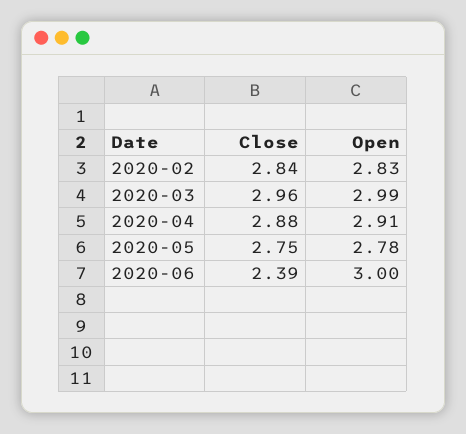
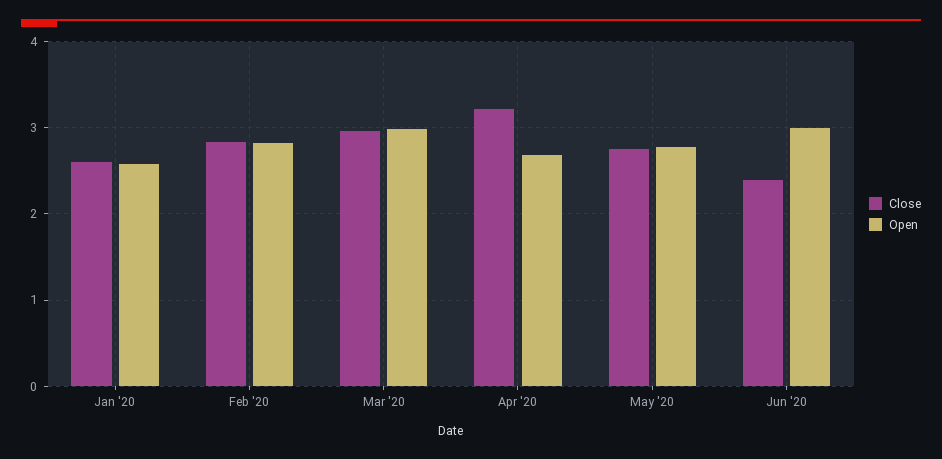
Close, 2020-04: 2.88 -> 3.2
Open, 2020-04: 2.91 -> 2.7
Close, Jan '20: none -> 2.6
Open, Jan '20: none -> 2.6

